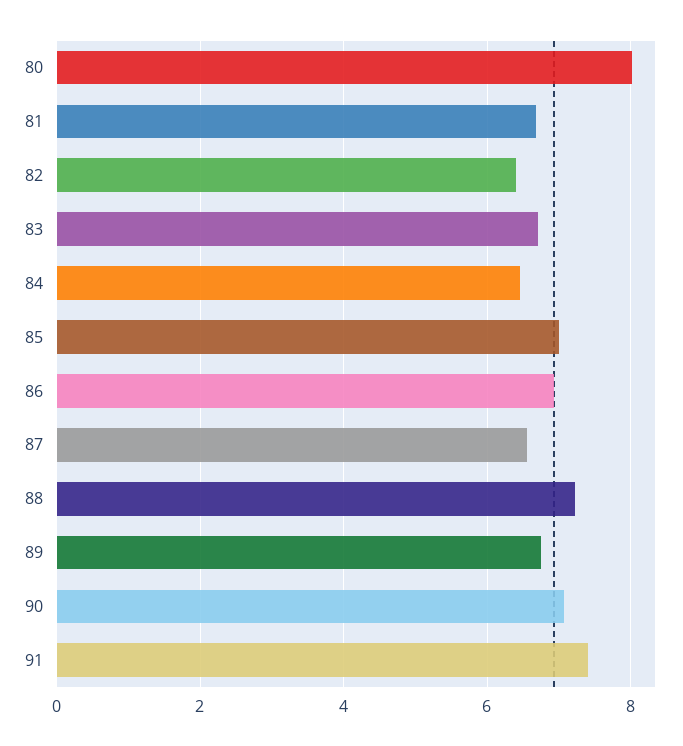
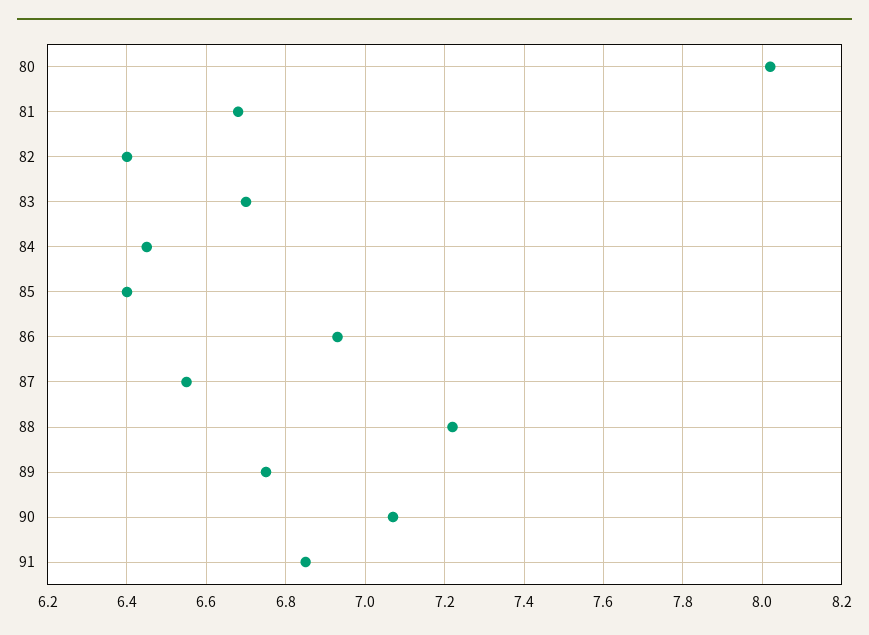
85: 7 -> 6.4
91: 7.4 -> 6.85

